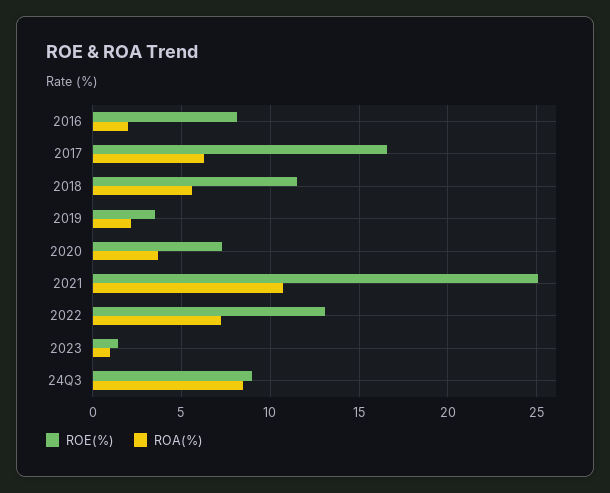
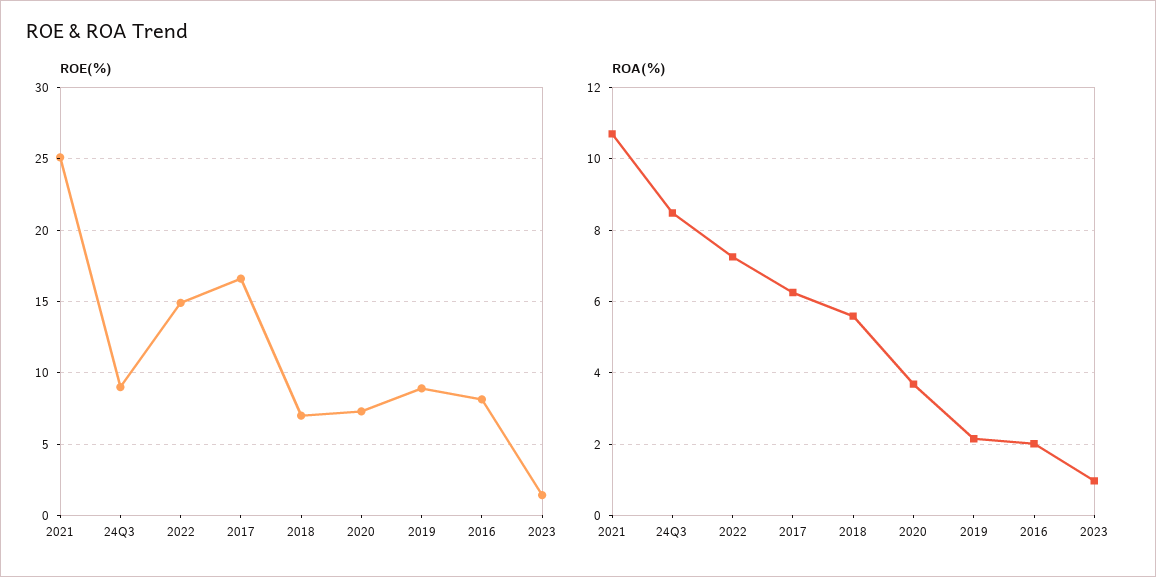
ROE(%), 2018: 11.5 -> 7
ROE(%), 2019: 3.5 -> 9
ROE(%), 2022: 13 -> 15

